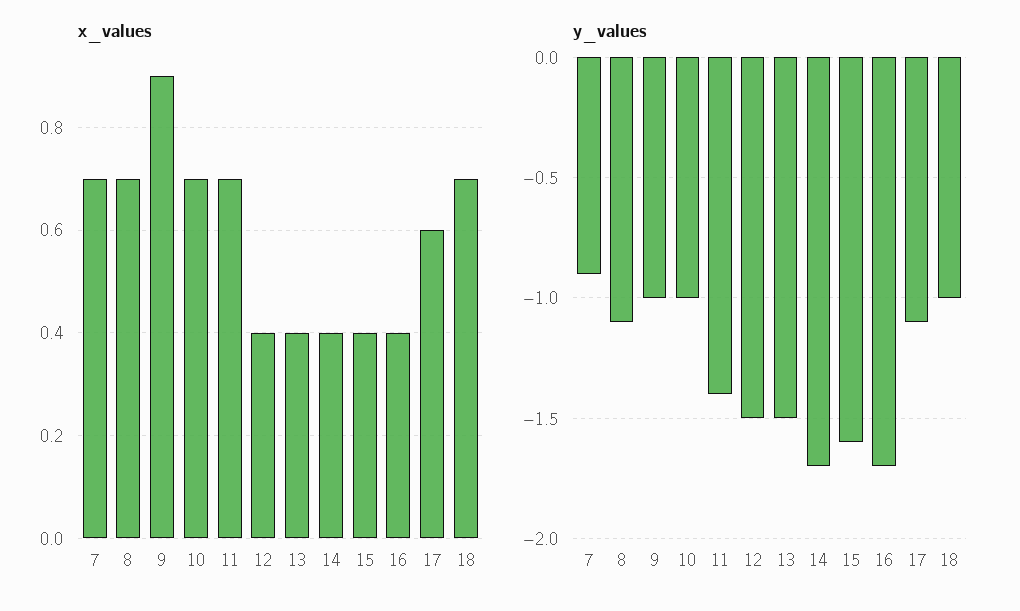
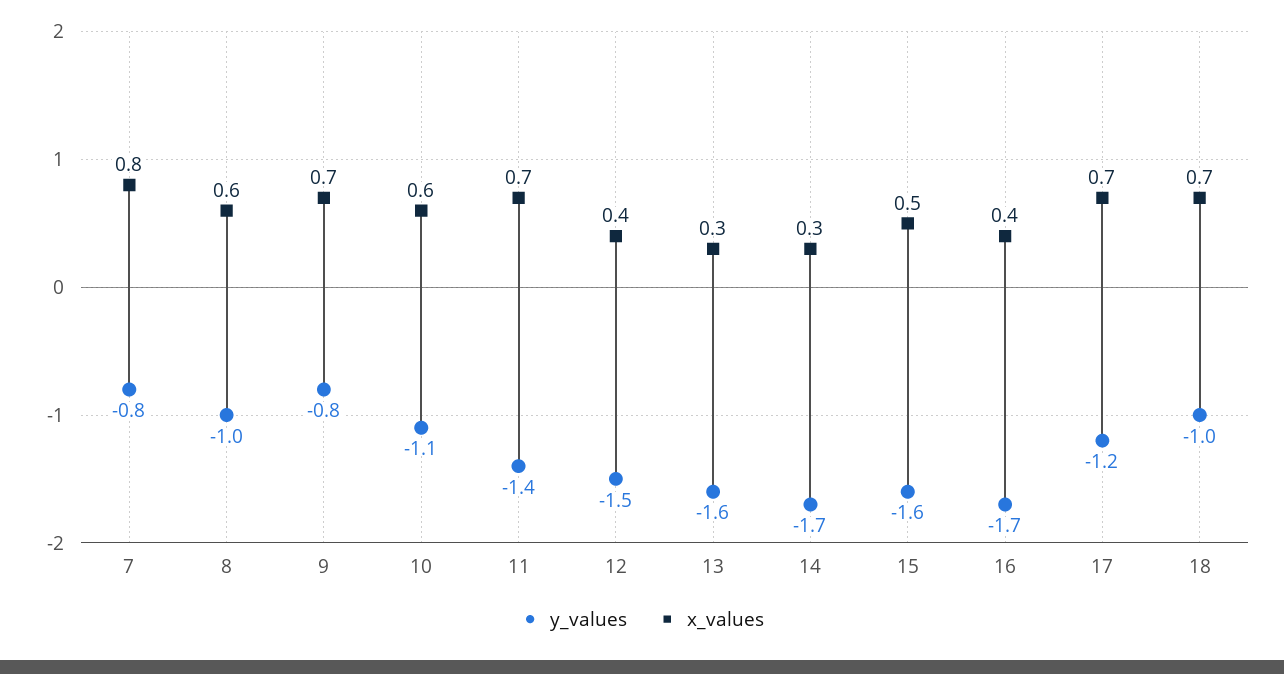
x_values, 7: 0.7 -> 0.8
x_values, 8: 0.7 -> 0.6
x_values, 9: 0.9 -> 0.7
x_values, 10: 0.7 -> 0.6
x_values, 13: 0.4 -> 0.3
x_values, 14: 0.4 -> 0.3
x_values, 15: 0.4 -> 0.5
x_values, 17: 0.6 -> 0.7
y_values, 7: -0.9 -> -0.8
y_values, 8: -1.1 -> -1
y_values, 9: -1 -> -0.8
y_values, 10: -1 -> -1.1
y_values, 13: -1.5 -> -1.6
y_values, 17: -1.1 -> -1.2

